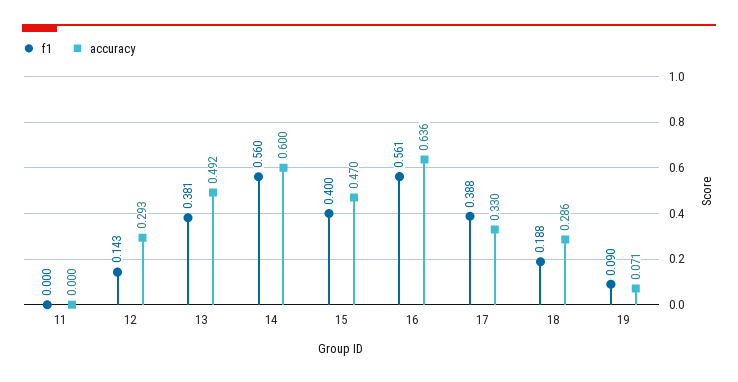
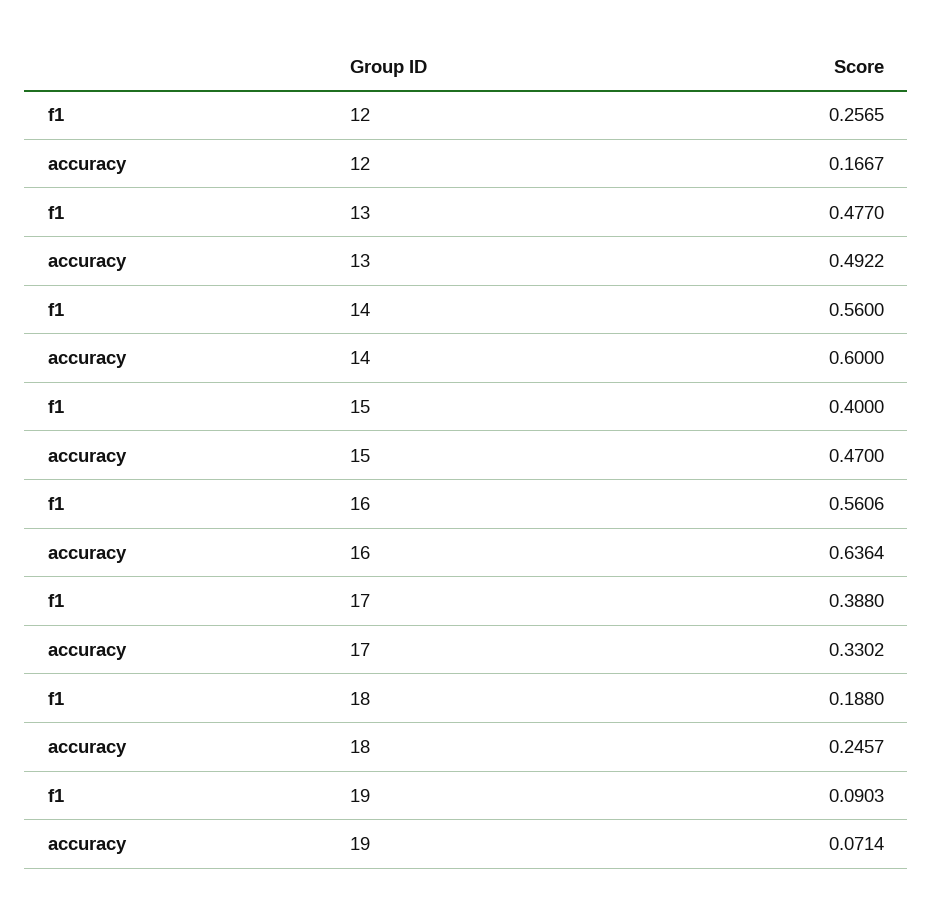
f1, 11: 0 -> none
accuracy, 11: 0 -> none
f1, 12: 0.143 -> 0.2565
accuracy, 12: 0.293 -> 0.1667
f1, 13: 0.381 -> 0.477
accuracy, 18: 0.286 -> 0.2457

